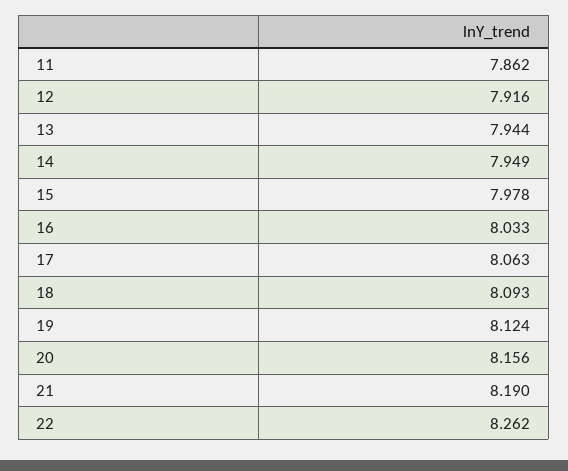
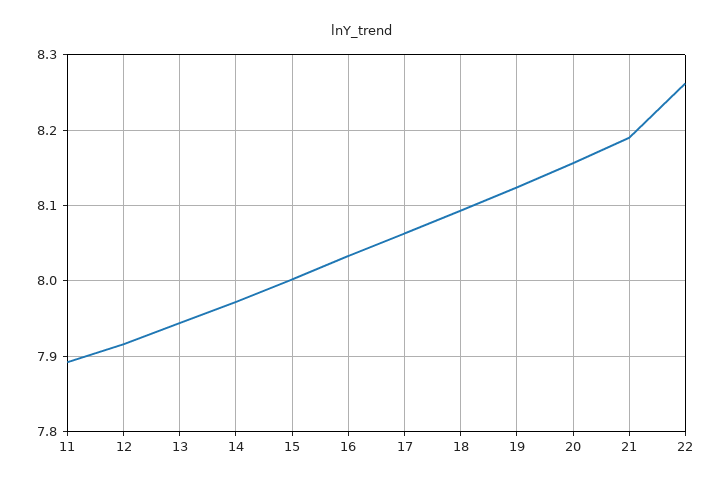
11: 7.862 -> 7.89
14: 7.949 -> 7.97
15: 7.978 -> 8

